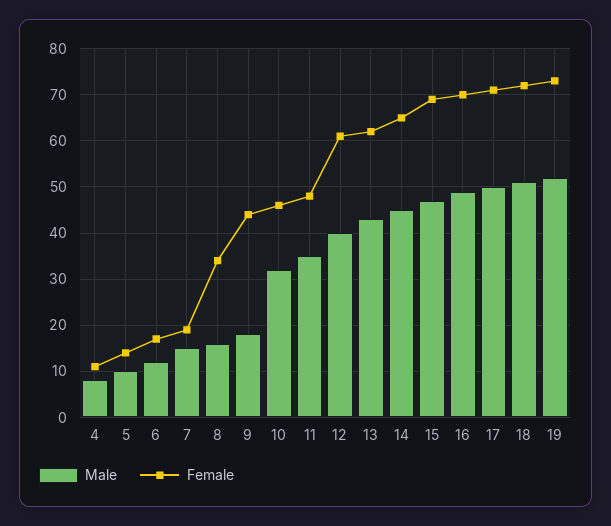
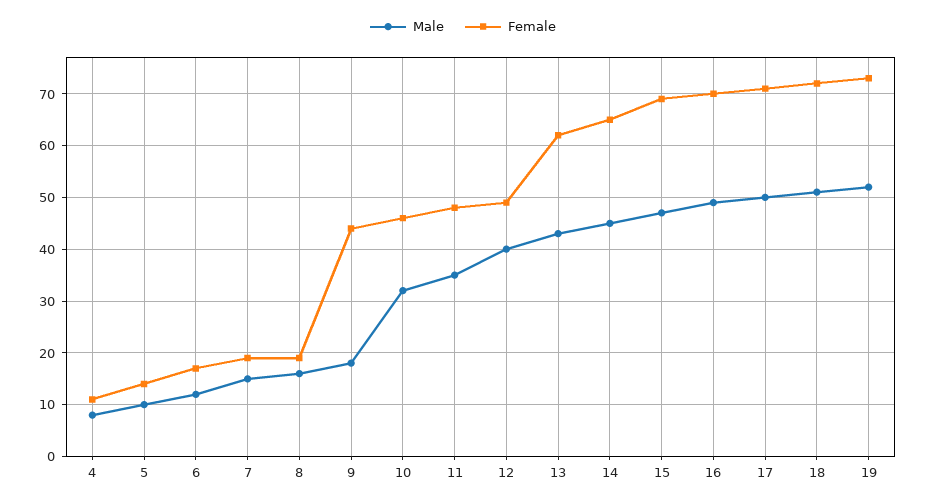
Female, 8: 35 -> 20
Female, 12: 60 -> 50

